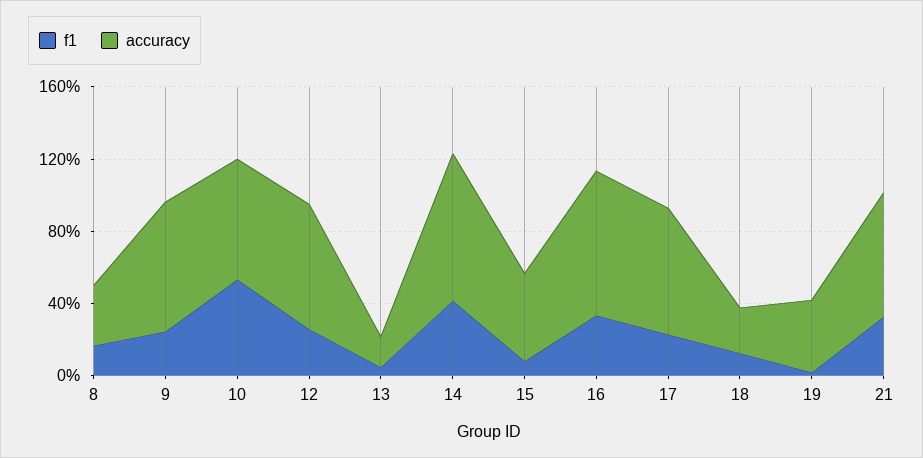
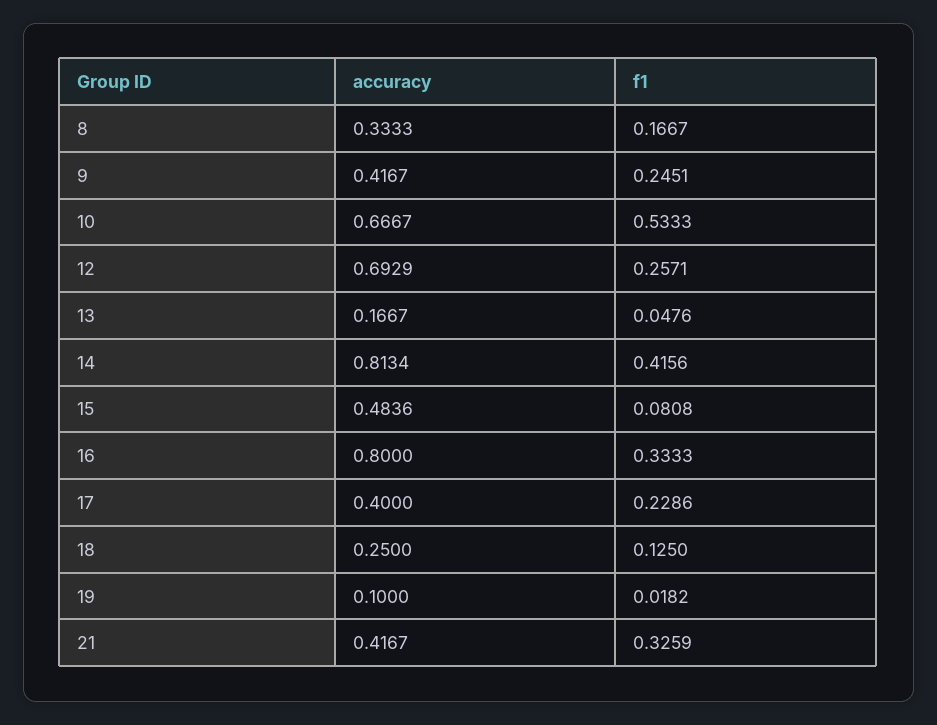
accuracy, 9: 0.7 -> 0.4167
accuracy, 17: 0.7 -> 0.4
accuracy, 19: 0.4 -> 0.1
accuracy, 21: 0.7 -> 0.4167

